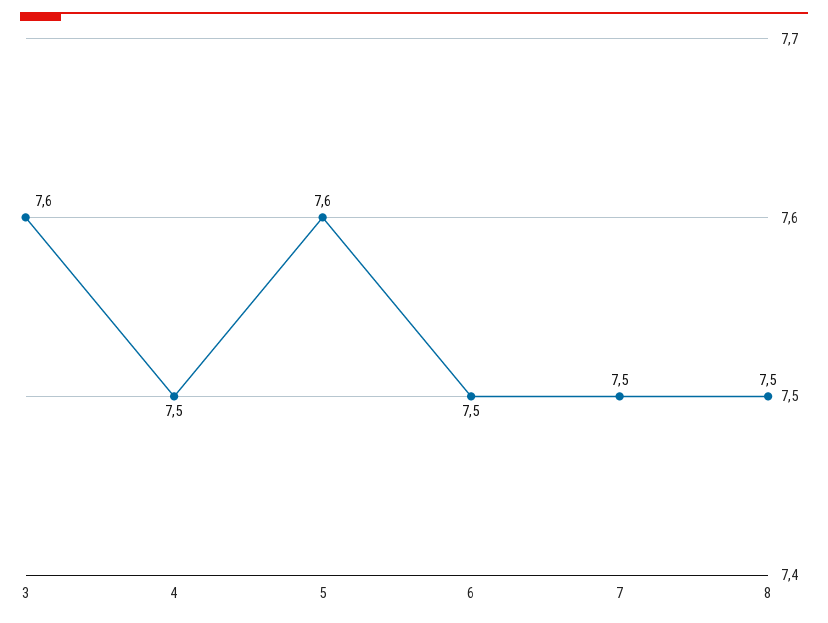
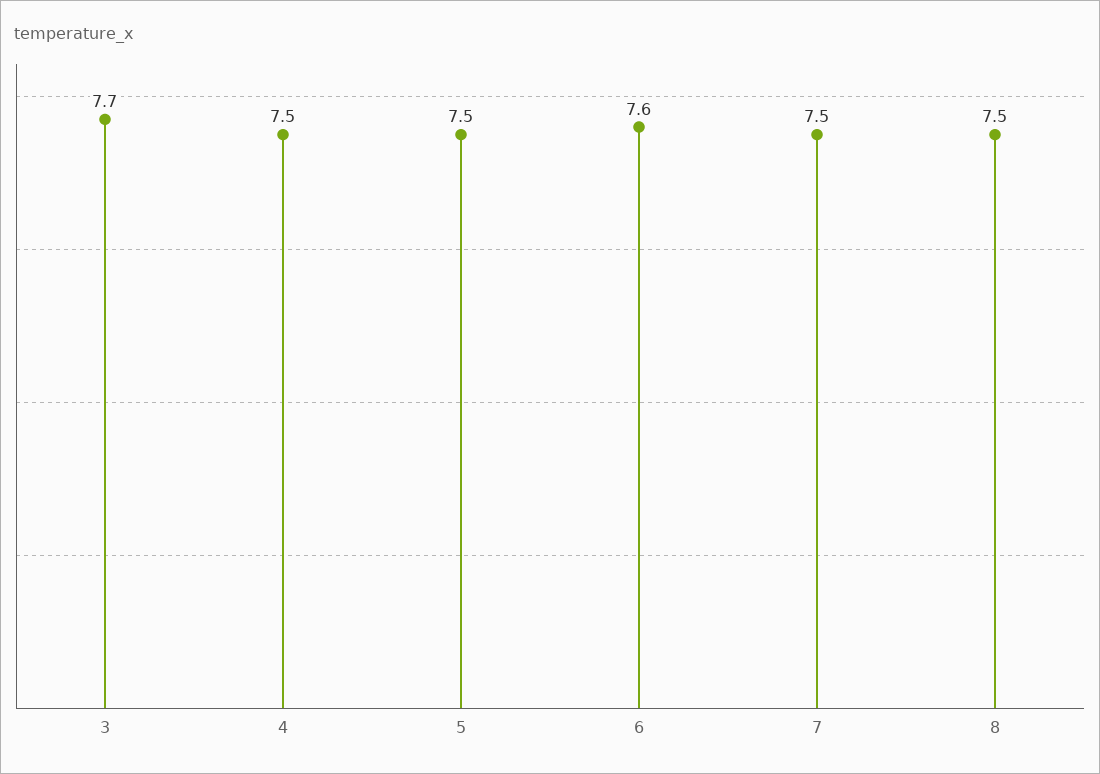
3: 7.6 -> 7.7
5: 7.6 -> 7.5
6: 7.5 -> 7.6

